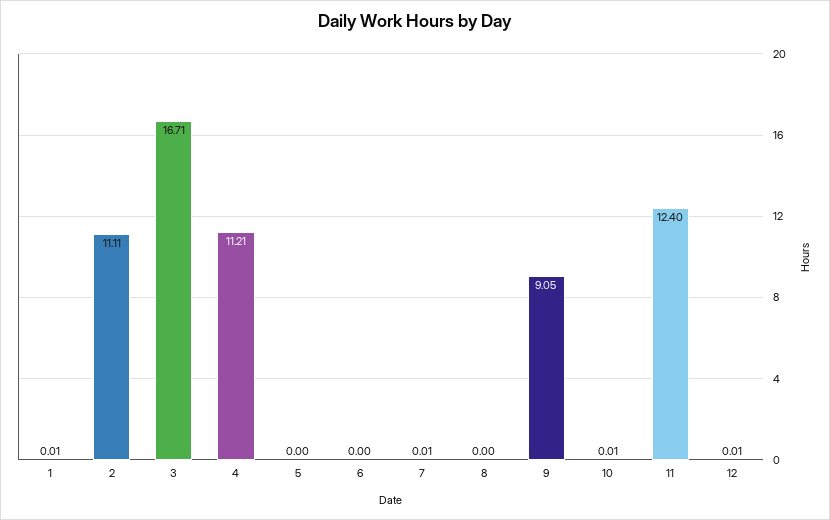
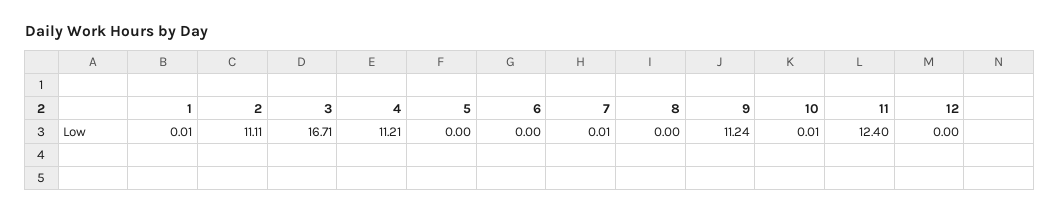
9: 9.05 -> 11.24
12: 0.01 -> 0

